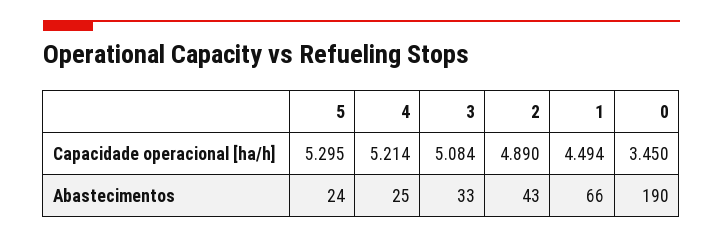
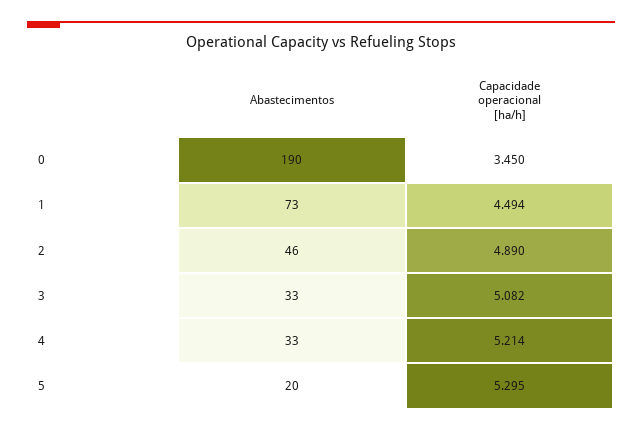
3, Capacidade operacional [ha/h]: 5.084 -> 5.082
5, Abastecimentos: 24 -> 20
4, Abastecimentos: 25 -> 33
2, Abastecimentos: 43 -> 46
1, Abastecimentos: 66 -> 73

